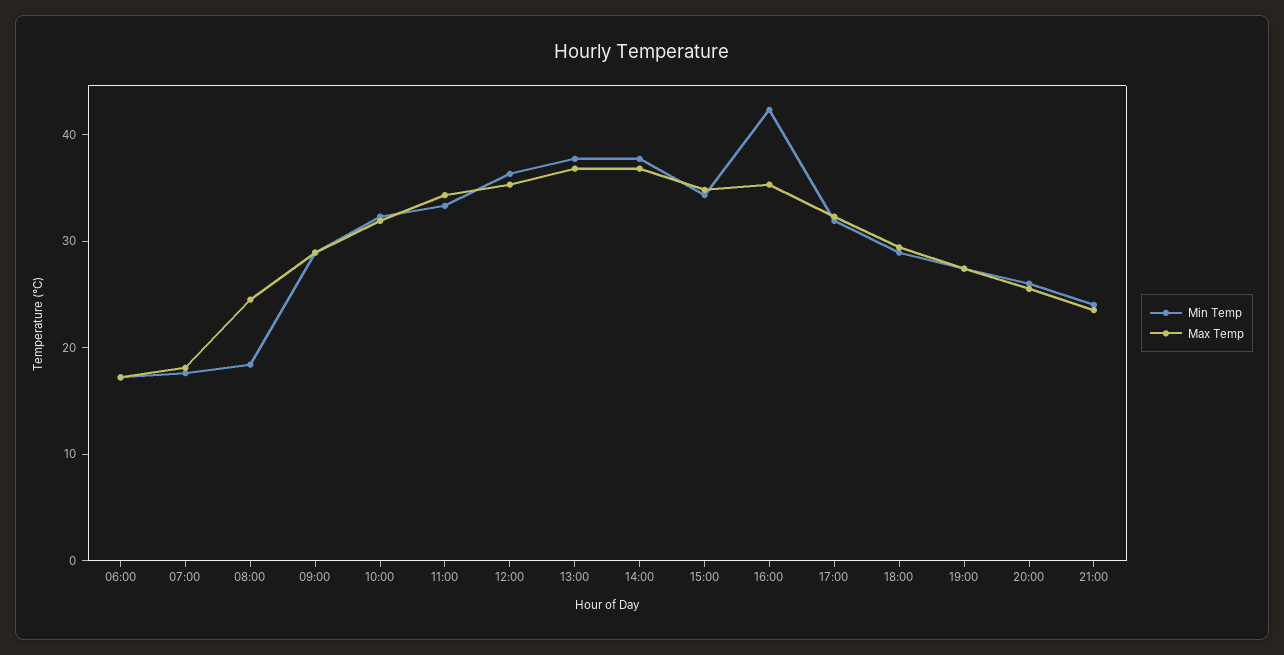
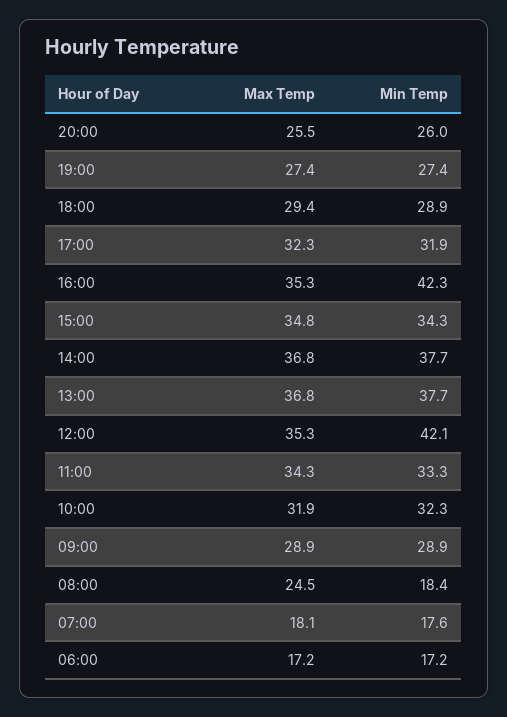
Min Temp, 12:00: 36 -> 42.1
Min Temp, 21:00: 24 -> none
Max Temp, 21:00: 24 -> none

